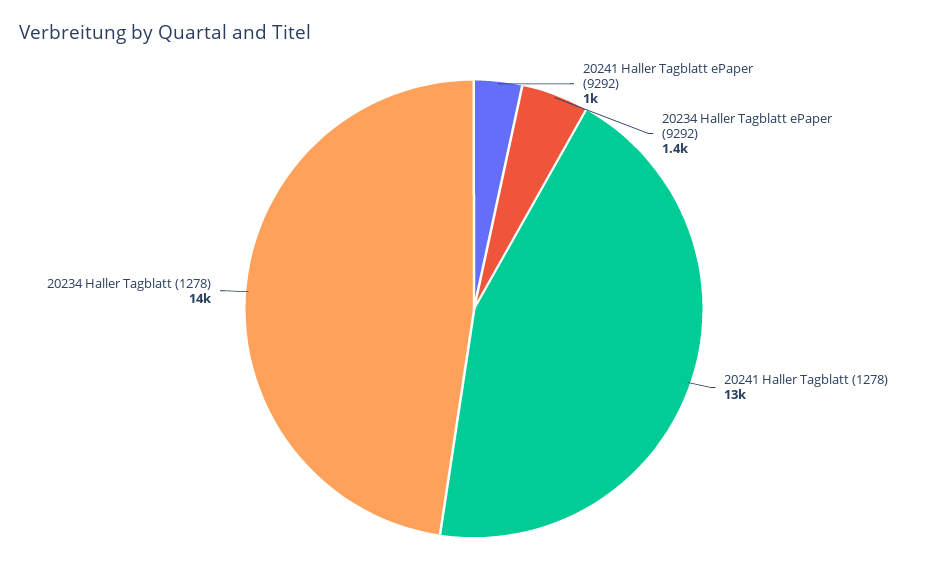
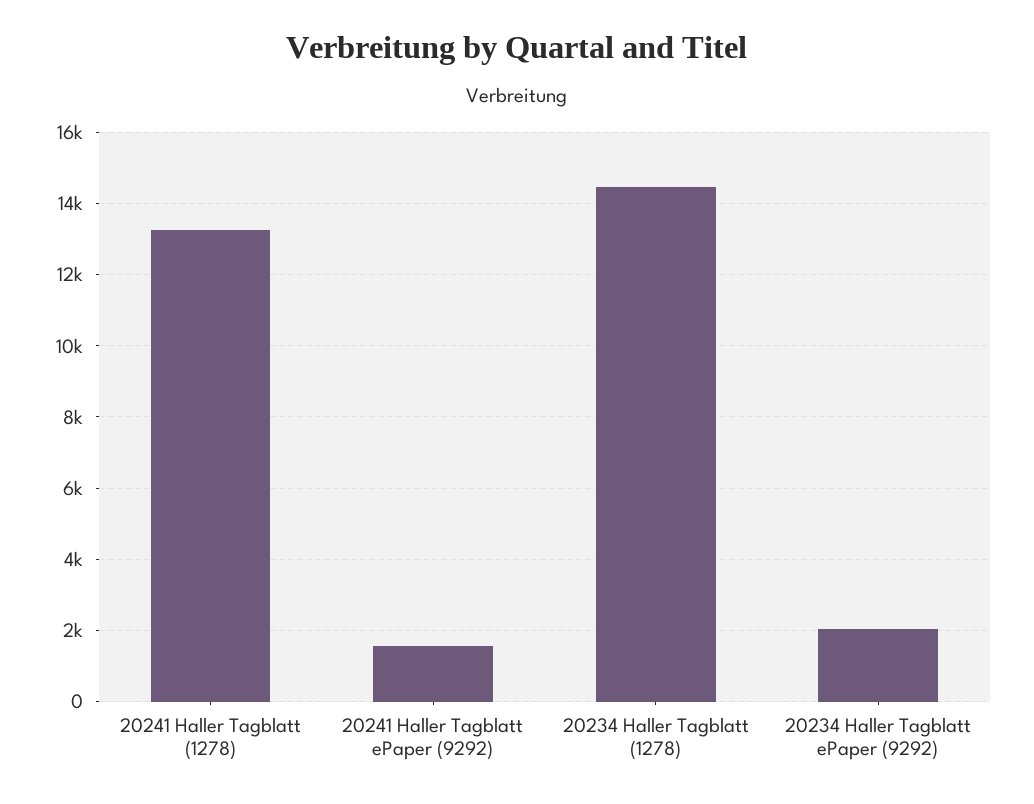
20241 Haller Tagblatt ePaper (9292): 1000 -> 1600
20234 Haller Tagblatt ePaper (9292): 1400 -> 2000

